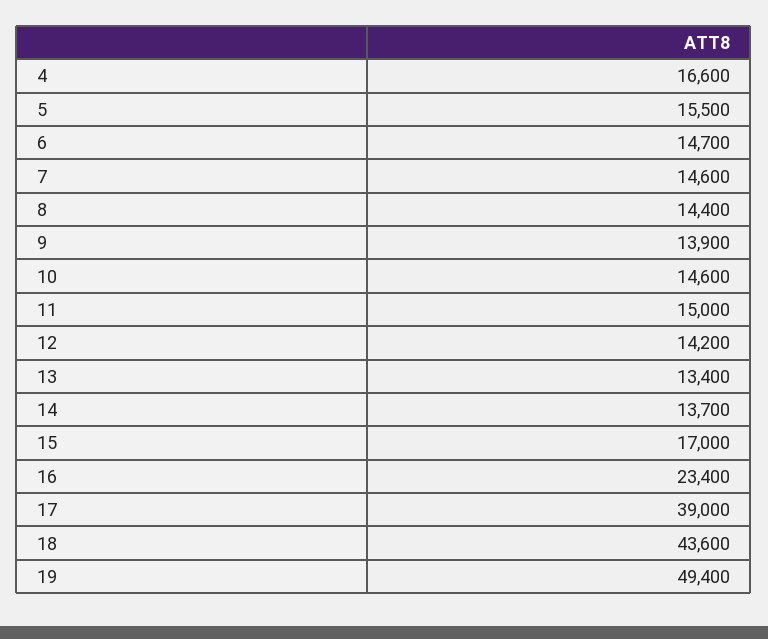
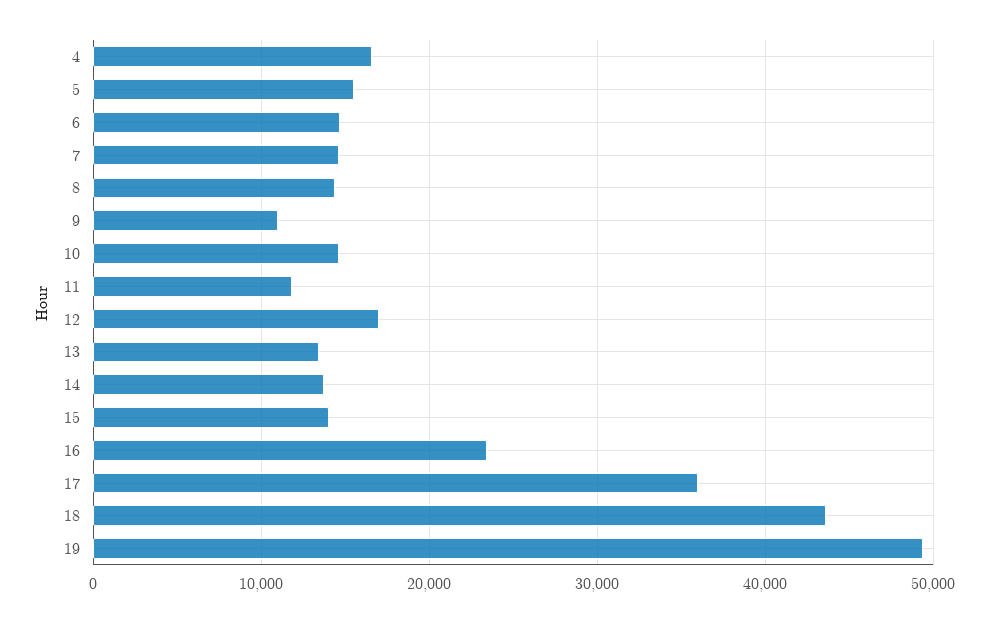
9: 13900 -> 11000
11: 15000 -> 12000
12: 14200 -> 17000
15: 17000 -> 14000
17: 39000 -> 36000

